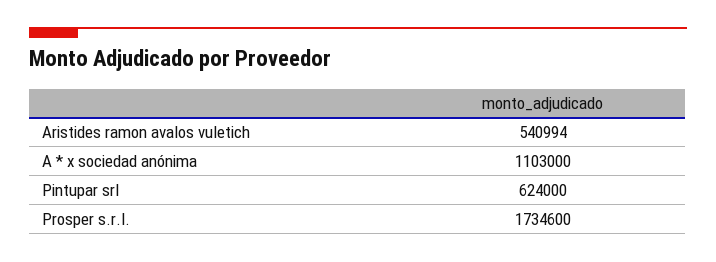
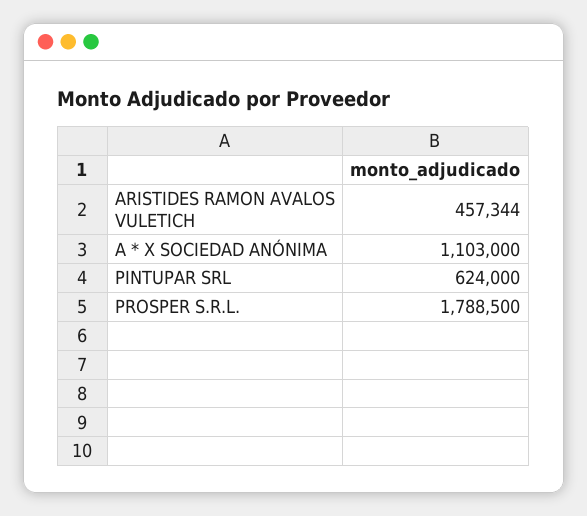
Aristides ramon avalos vuletich: 540994 -> 457344
Prosper s.r.l.: 1734600 -> 1788500

